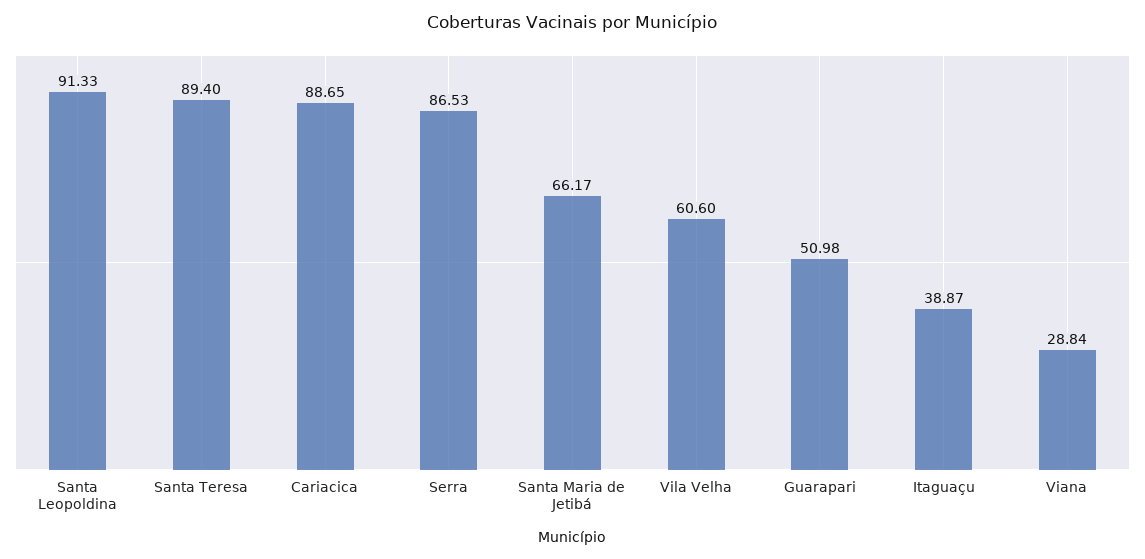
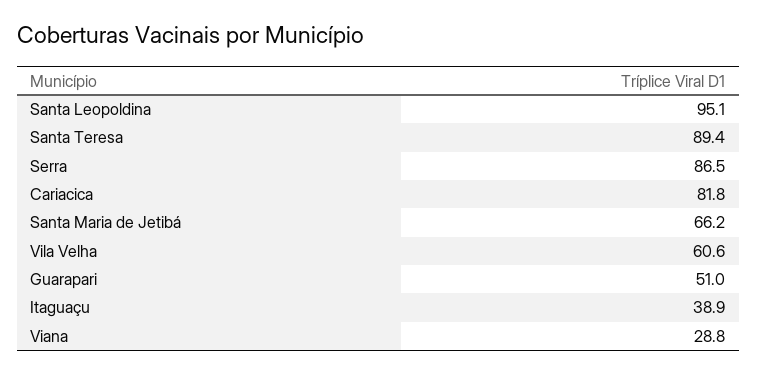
Santa Leopoldina: 91.33 -> 95.1
Cariacica: 88.65 -> 81.8

